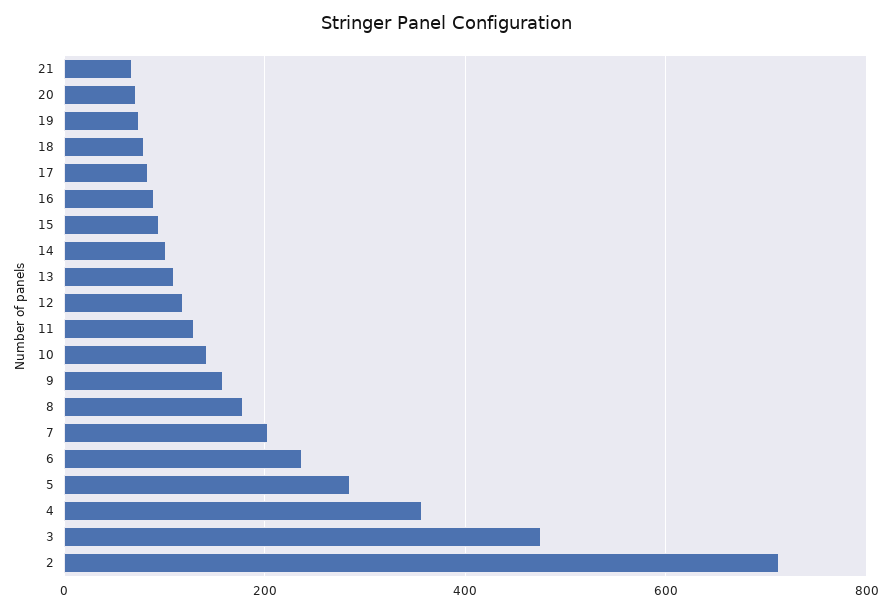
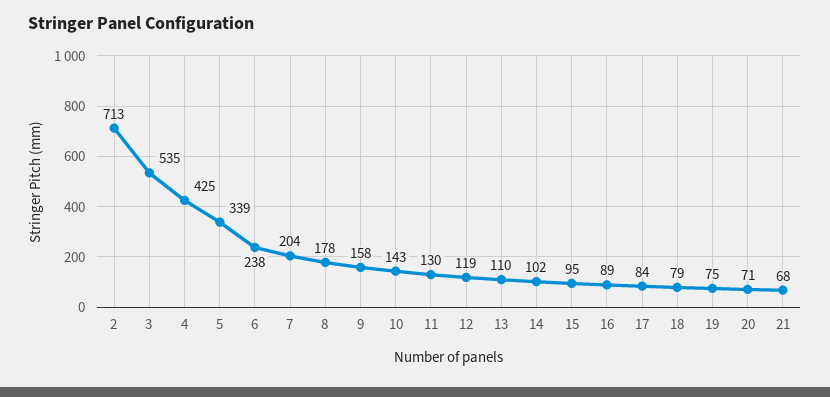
5: 280 -> 339
4: 360 -> 425
3: 480 -> 535

